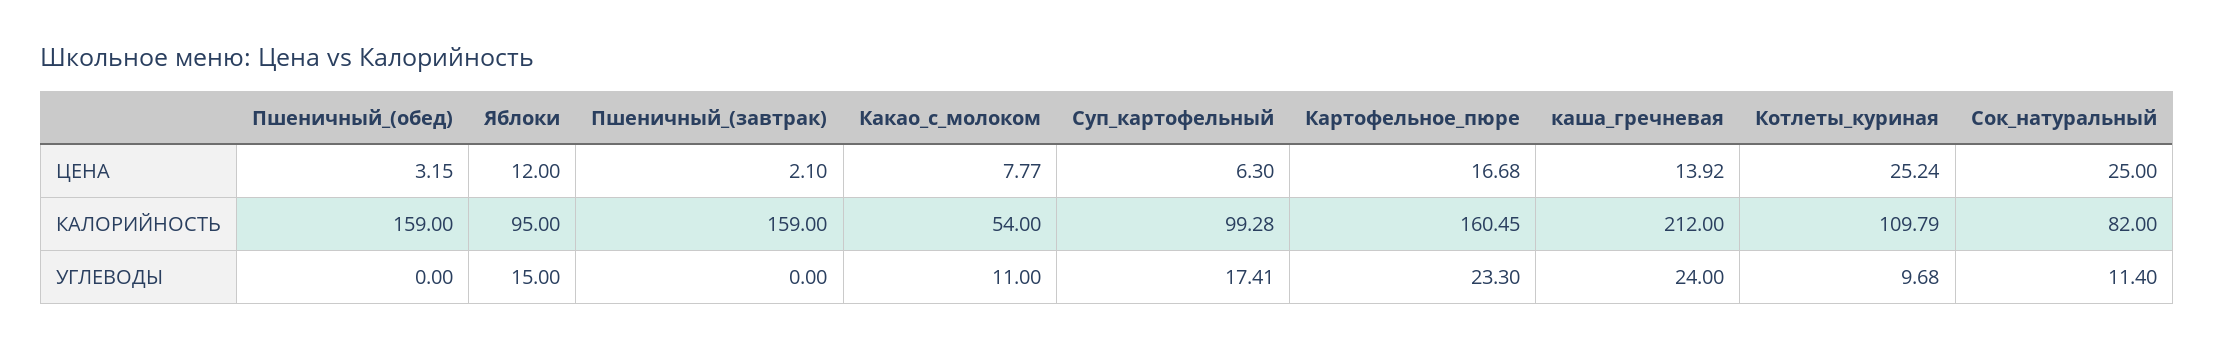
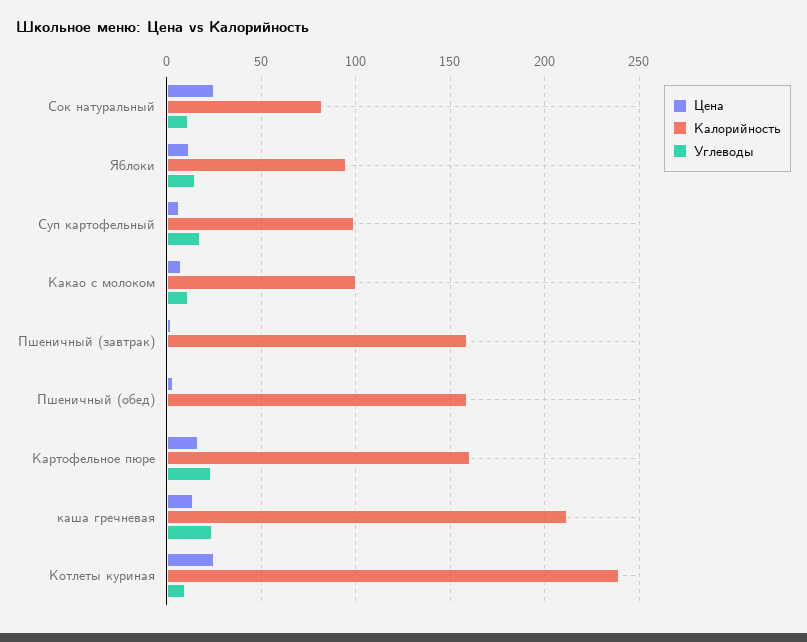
КАЛОРИЙНОСТЬ, Какао_с_молоком: 54 -> 100
КАЛОРИЙНОСТЬ, Котлеты_куриная: 109.79 -> 240

